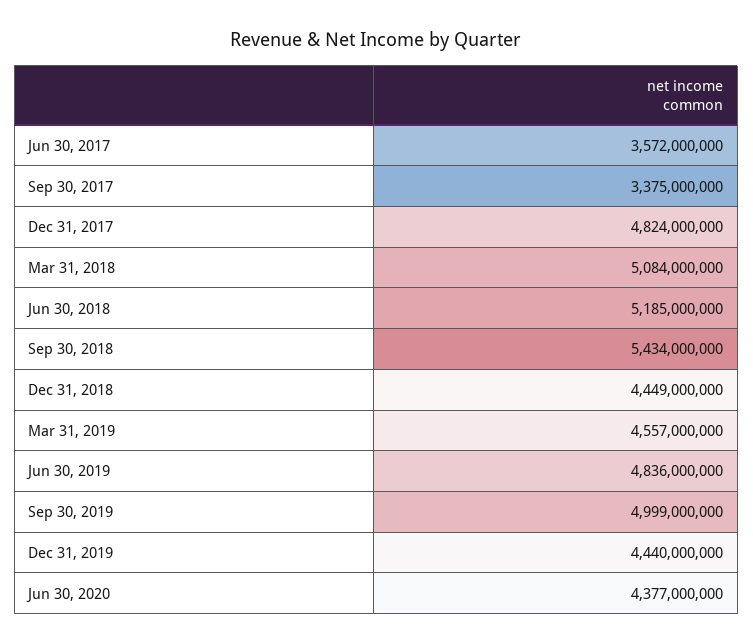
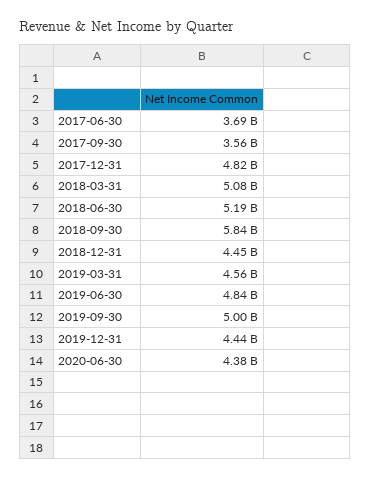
Jun 30, 2017: 3572000000 -> 3690000000
Sep 30, 2017: 3375000000 -> 3560000000
Sep 30, 2018: 5434000000 -> 5840000000

